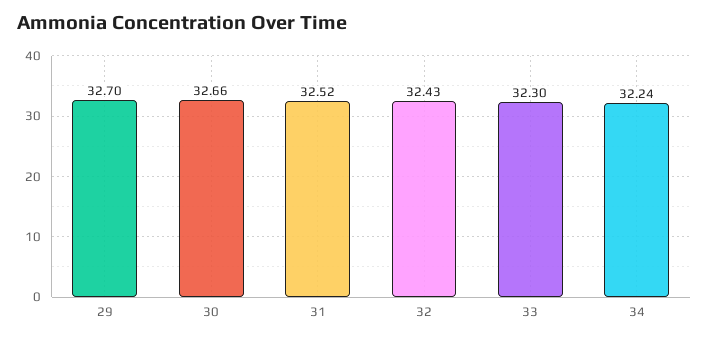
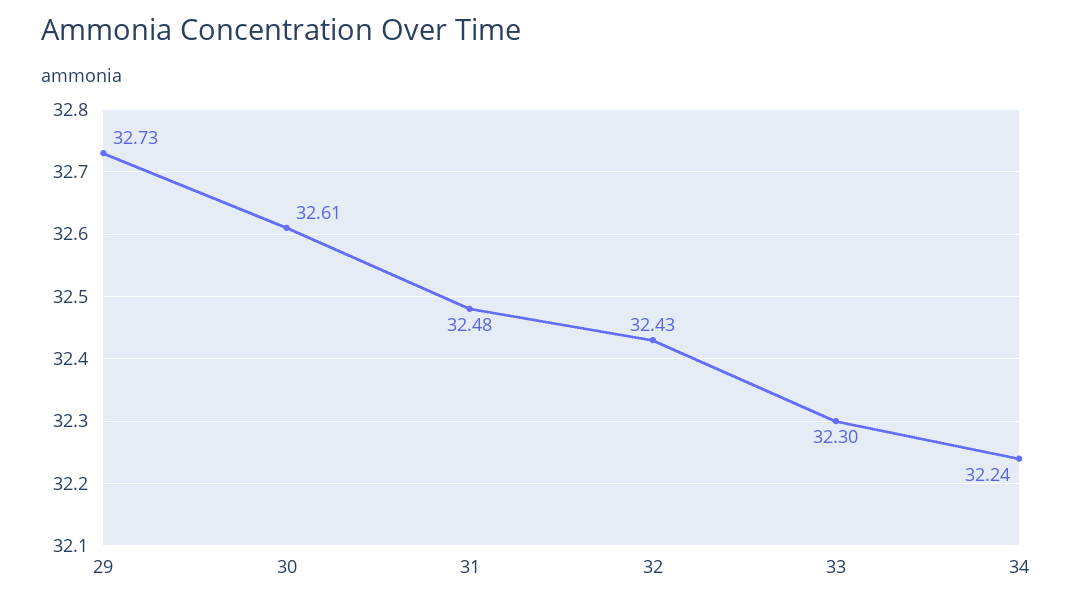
29: 32.7 -> 32.73
30: 32.66 -> 32.61
31: 32.52 -> 32.48

